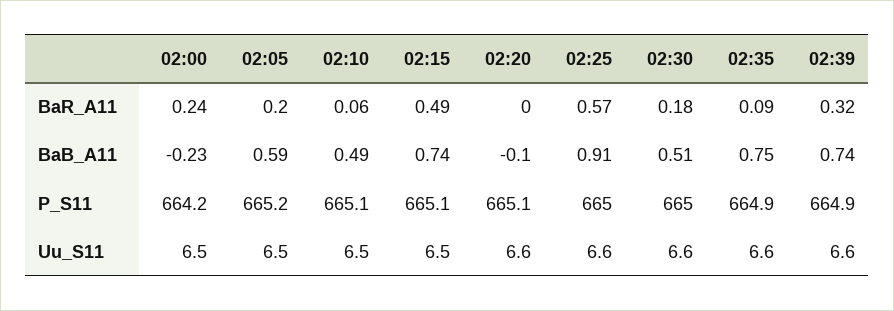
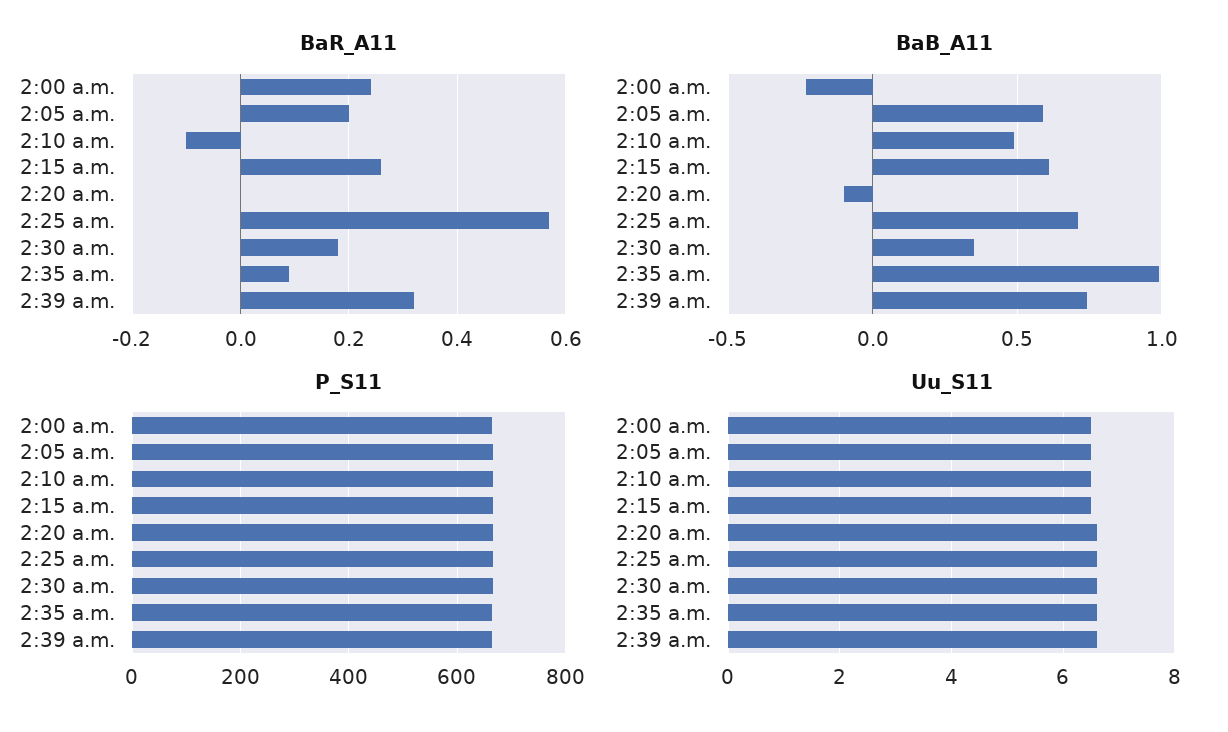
BaR_A11, 02:10: 0.06 -> -0.1
BaR_A11, 02:15: 0.49 -> 0.25
BaB_A11, 02:15: 0.74 -> 0.6
BaB_A11, 02:25: 0.91 -> 0.7
BaB_A11, 02:30: 0.51 -> 0.35
BaB_A11, 02:35: 0.75 -> 1

